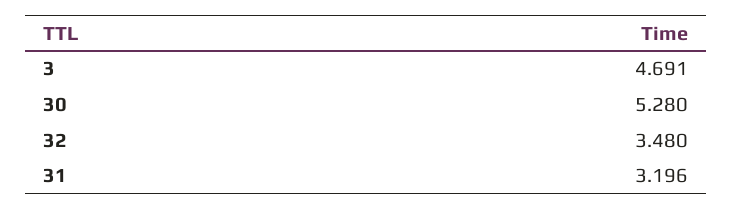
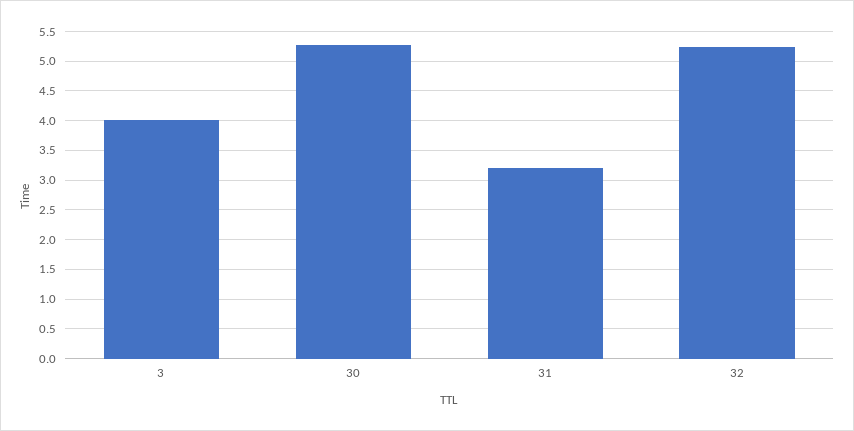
3: 4.691 -> 4
32: 3.48 -> 5.25

